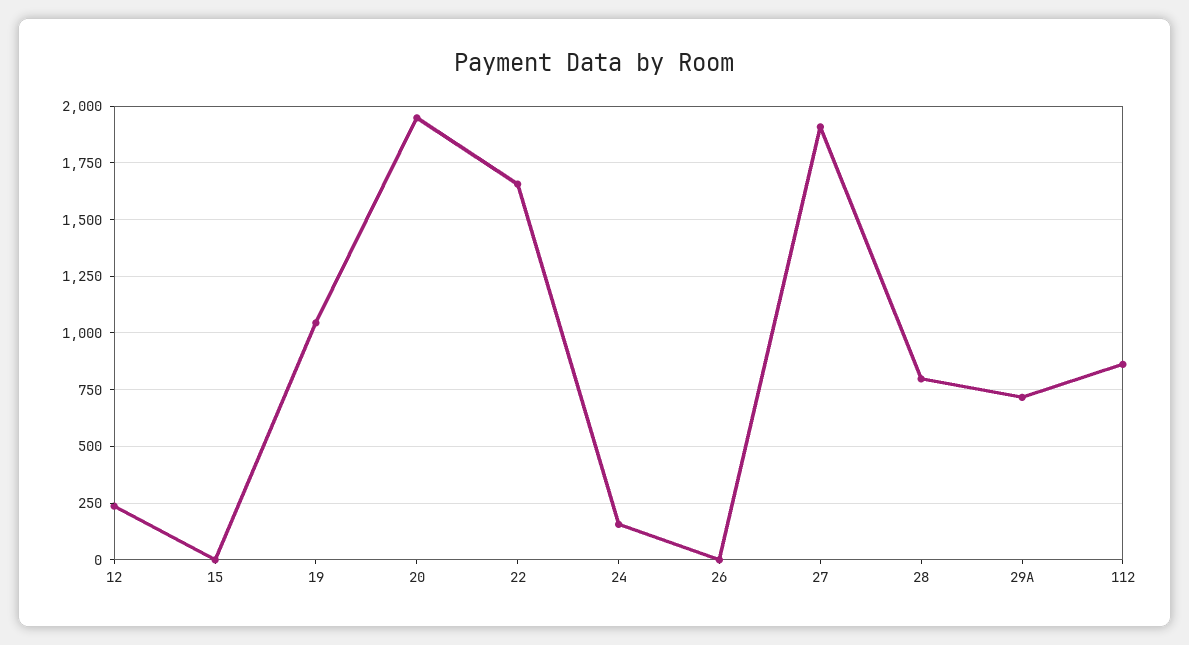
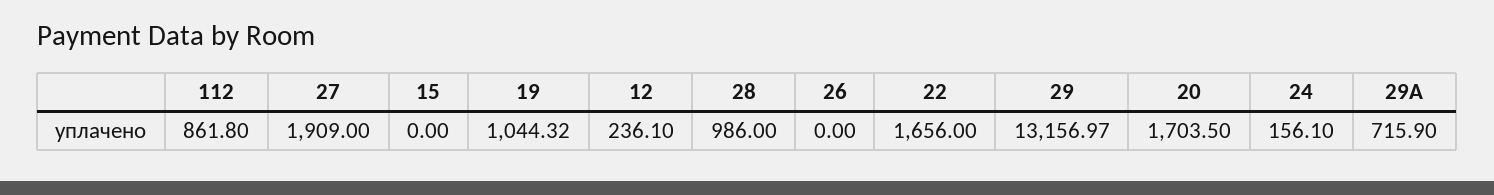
20: 1950 -> 1703.5
28: 800 -> 986
29: none -> 13156.97

